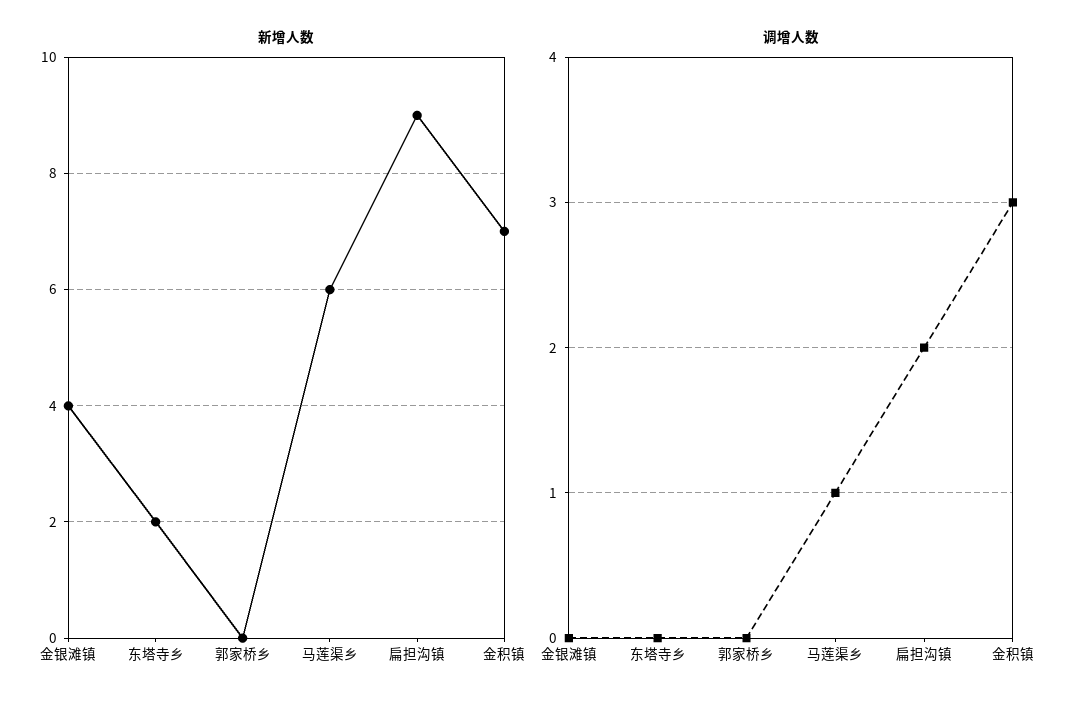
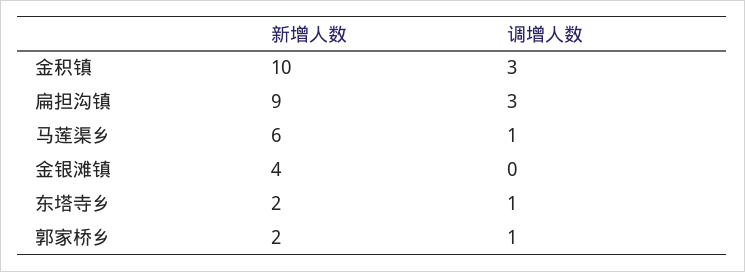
新增人数, 郭家桥乡: 0 -> 2
新增人数, 金积镇: 7 -> 10
调增人数, 东塔寺乡: 0 -> 1
调增人数, 郭家桥乡: 0 -> 1
调增人数, 扁担沟镇: 2 -> 3

